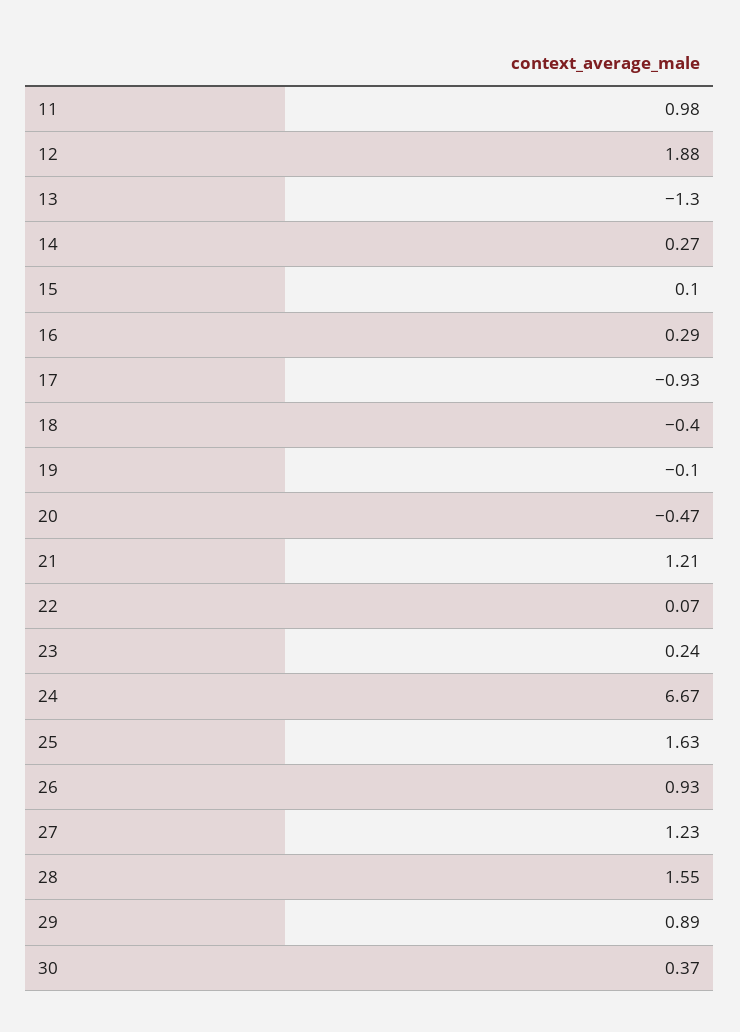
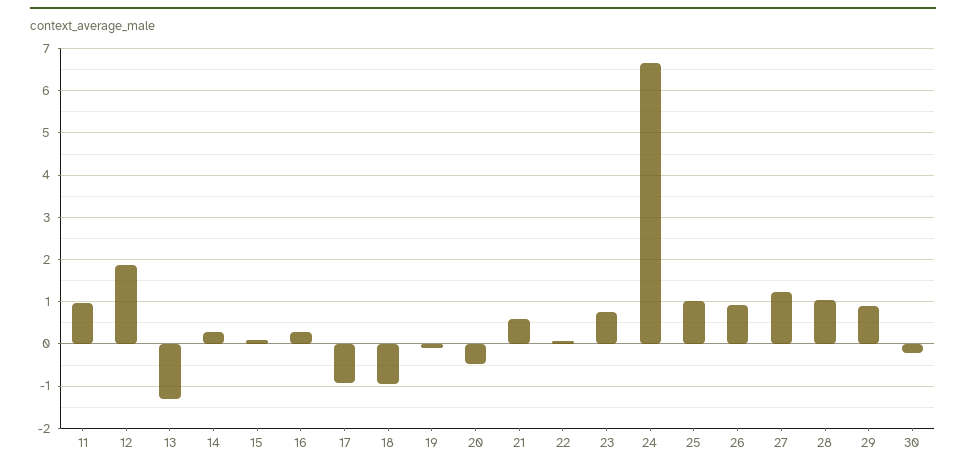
18: -0.4 -> -1
21: 1.21 -> 0.6
23: 0.24 -> 0.8
25: 1.63 -> 1
28: 1.55 -> 1
30: 0.37 -> -0.2

